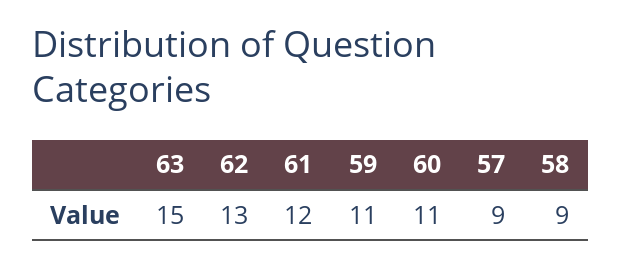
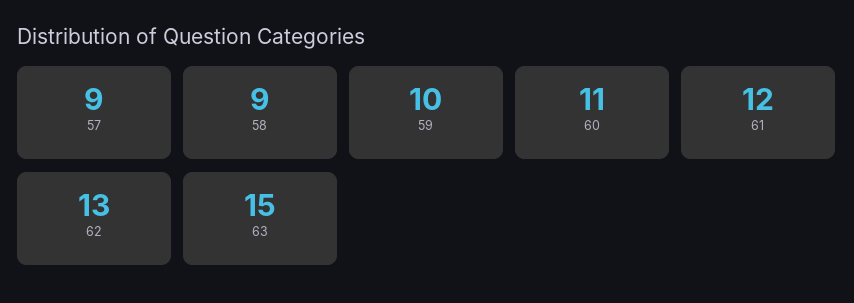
59: 11 -> 10

